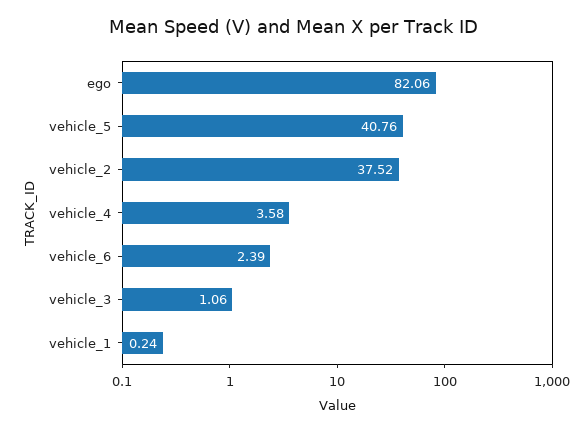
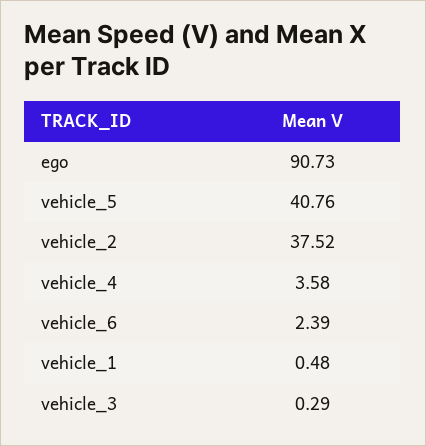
ego: 82.06 -> 90.73
vehicle_3: 1.06 -> 0.29
vehicle_1: 0.24 -> 0.48

